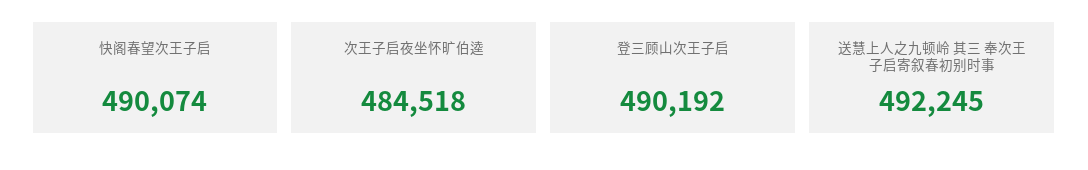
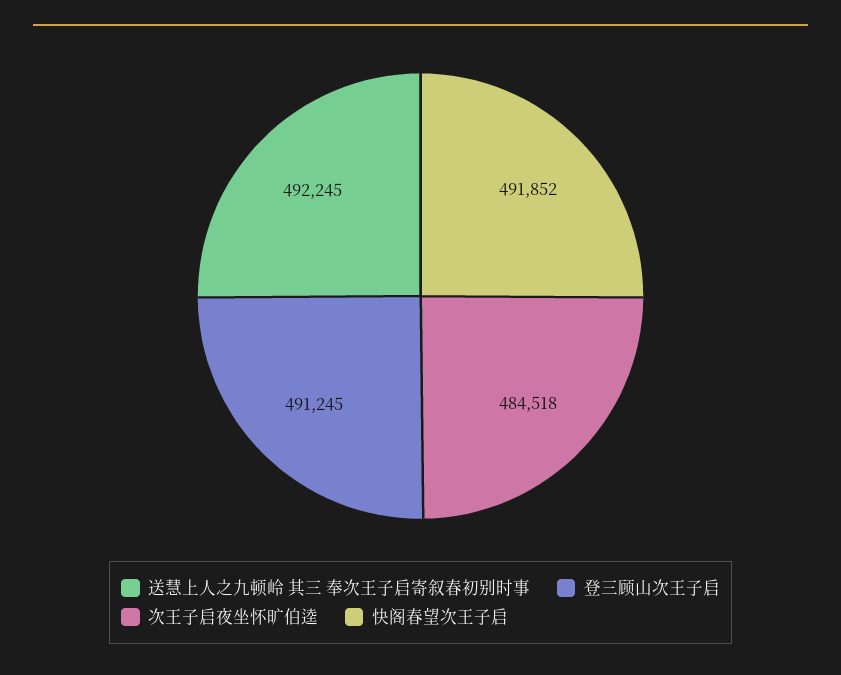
快阁春望次王子启: 490074 -> 491852
登三顾山次王子启: 490192 -> 491245

